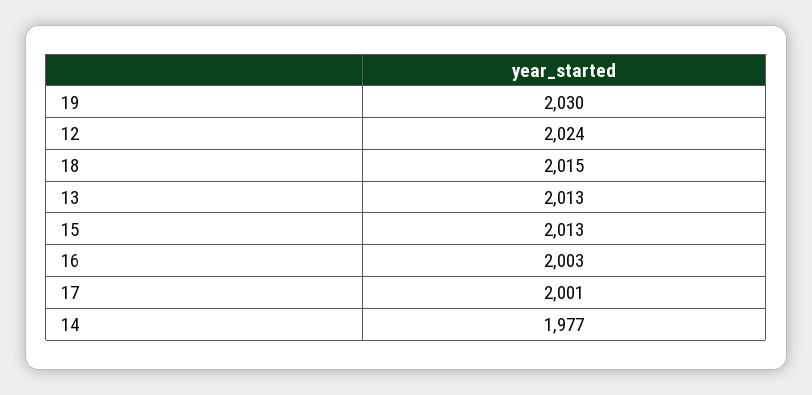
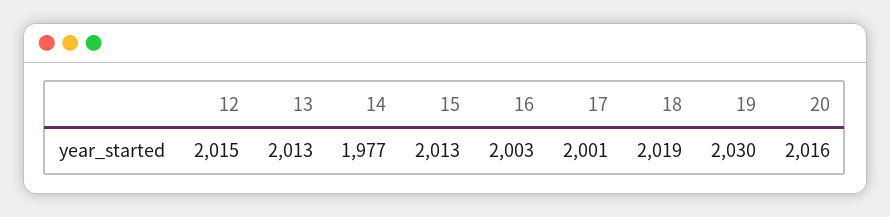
12: 2024 -> 2015
18: 2015 -> 2019
20: none -> 2016

